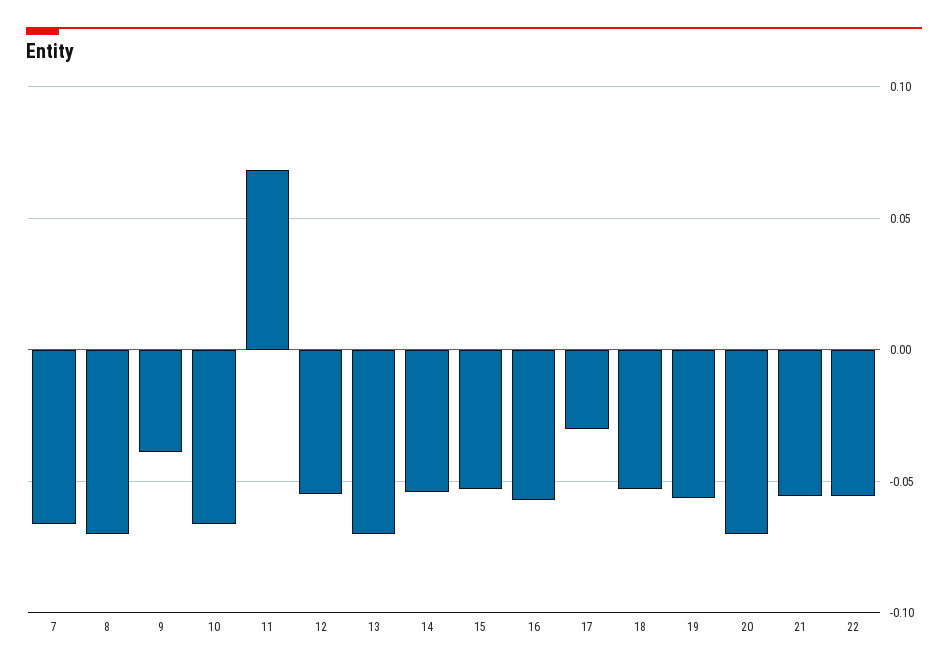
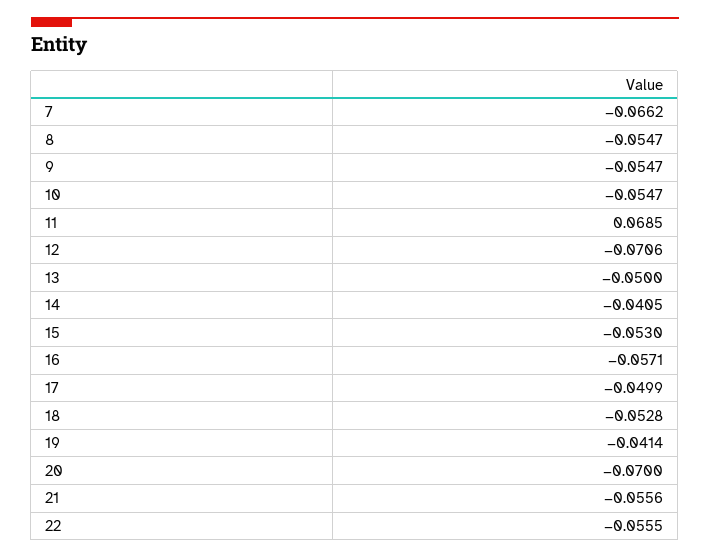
8: -0.07 -> -0.0547
9: -0.04 -> -0.0547
10: -0.065 -> -0.0547
12: -0.055 -> -0.0706
13: -0.07 -> -0.05
14: -0.055 -> -0.0405
17: -0.03 -> -0.0499
19: -0.055 -> -0.0414

